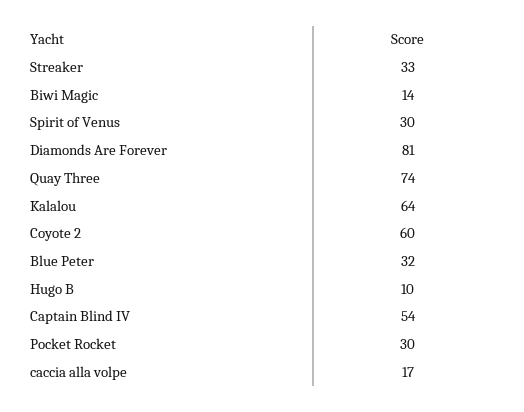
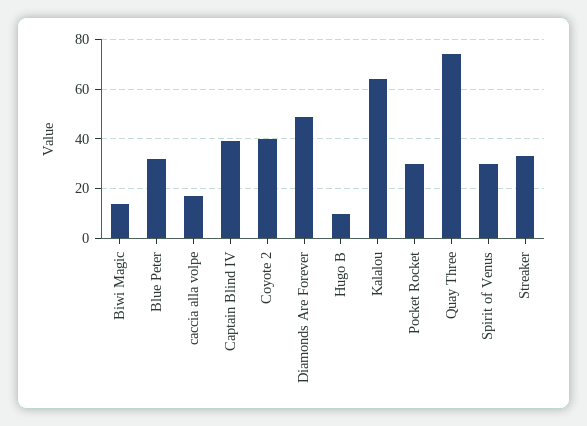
Diamonds Are Forever: 81 -> 50
Coyote 2: 60 -> 40
Captain Blind IV: 54 -> 40

